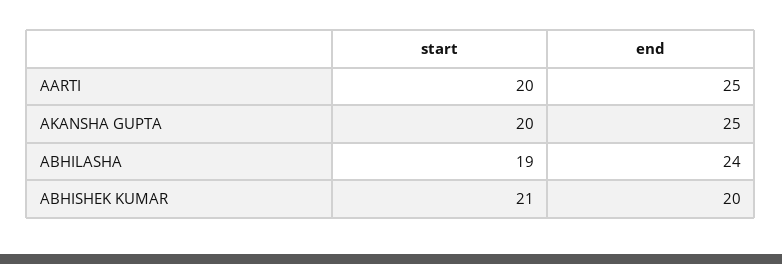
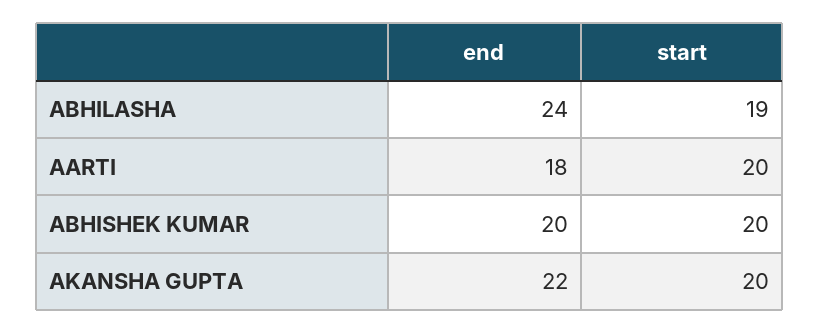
end, AARTI: 25 -> 18
end, AKANSHA GUPTA: 25 -> 22
start, ABHISHEK KUMAR: 21 -> 20

